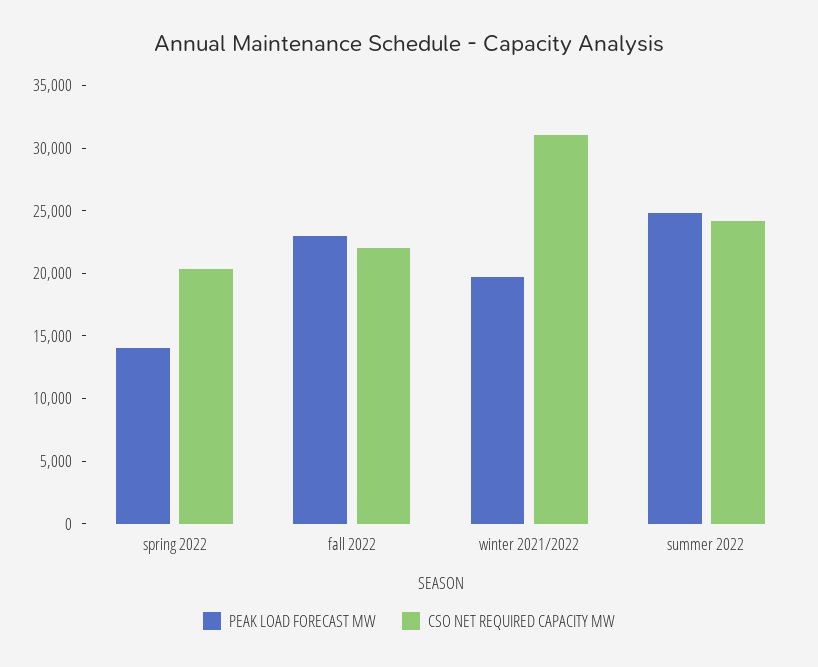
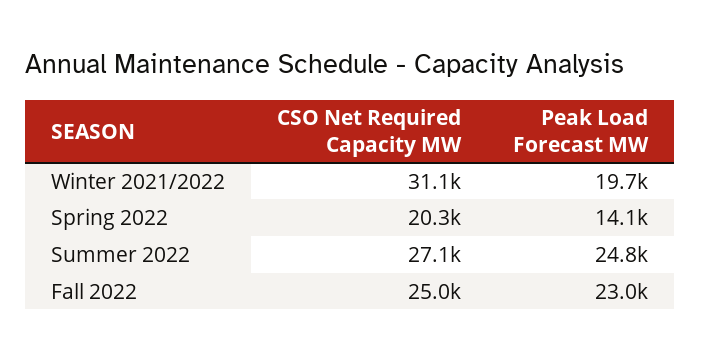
CSO NET REQUIRED CAPACITY MW, fall 2022: 22000 -> 25000
CSO NET REQUIRED CAPACITY MW, summer 2022: 24000 -> 27100

